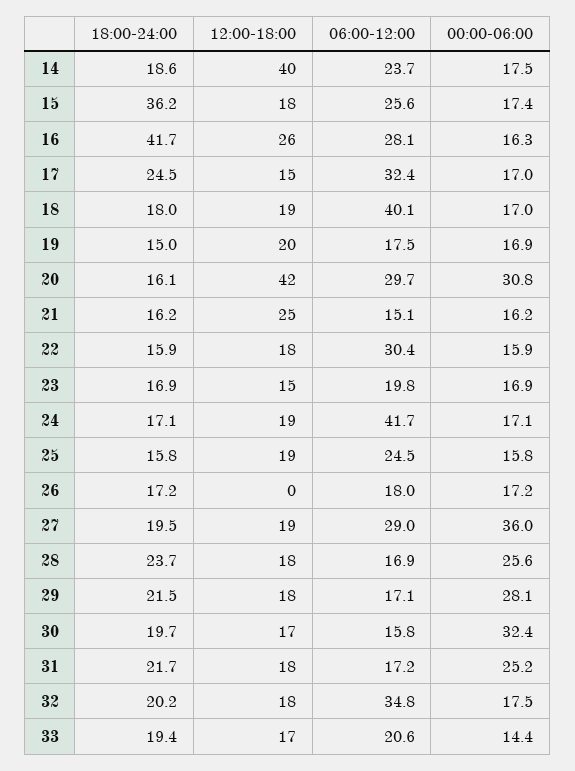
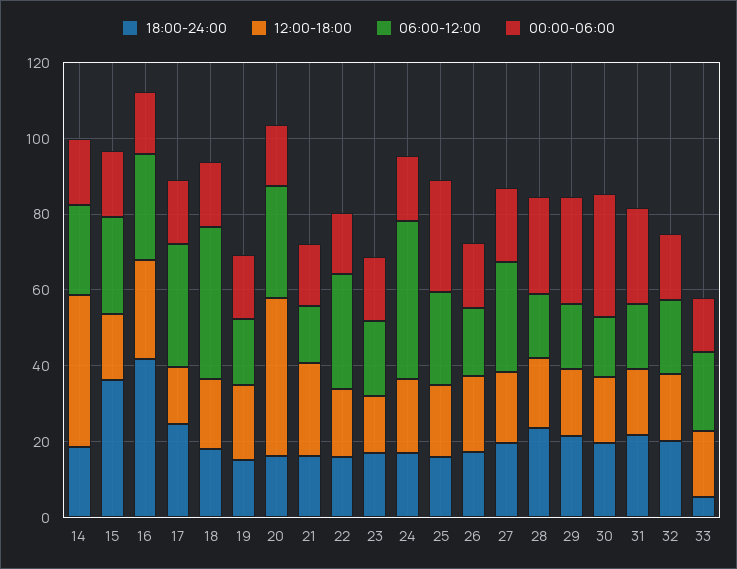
00:00-06:00, 20: 30.8 -> 15
00:00-06:00, 25: 15.8 -> 30
12:00-18:00, 26: 0 -> 20
00:00-06:00, 27: 36 -> 20
06:00-12:00, 32: 34.8 -> 20
18:00-24:00, 33: 19.4 -> 5

